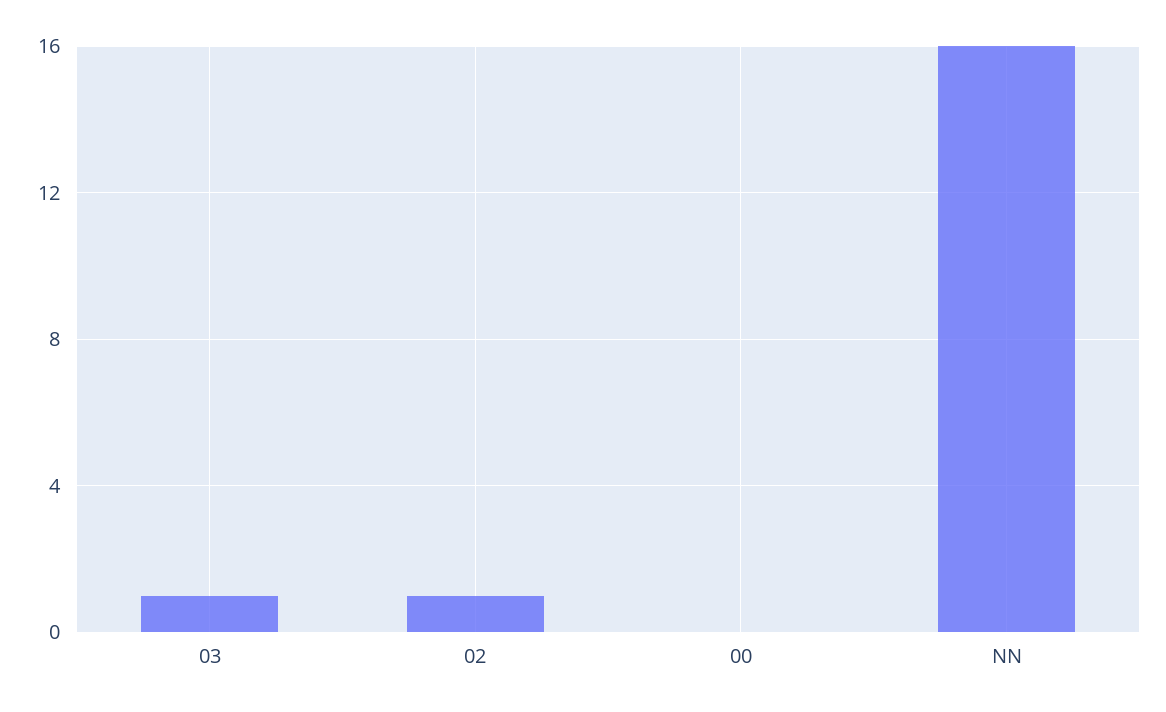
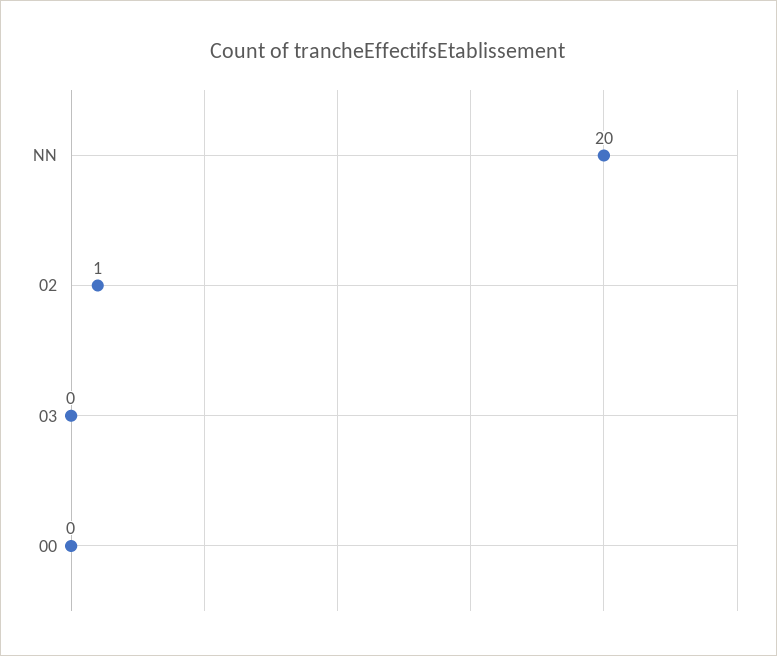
03: 1 -> 0
NN: 16 -> 20

